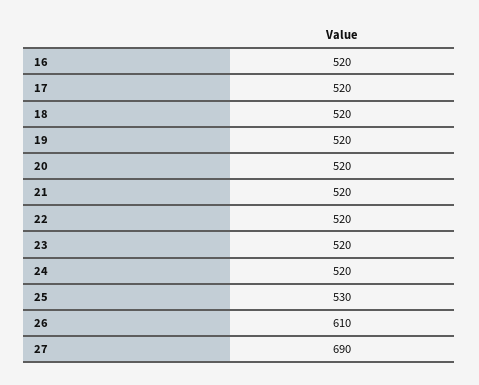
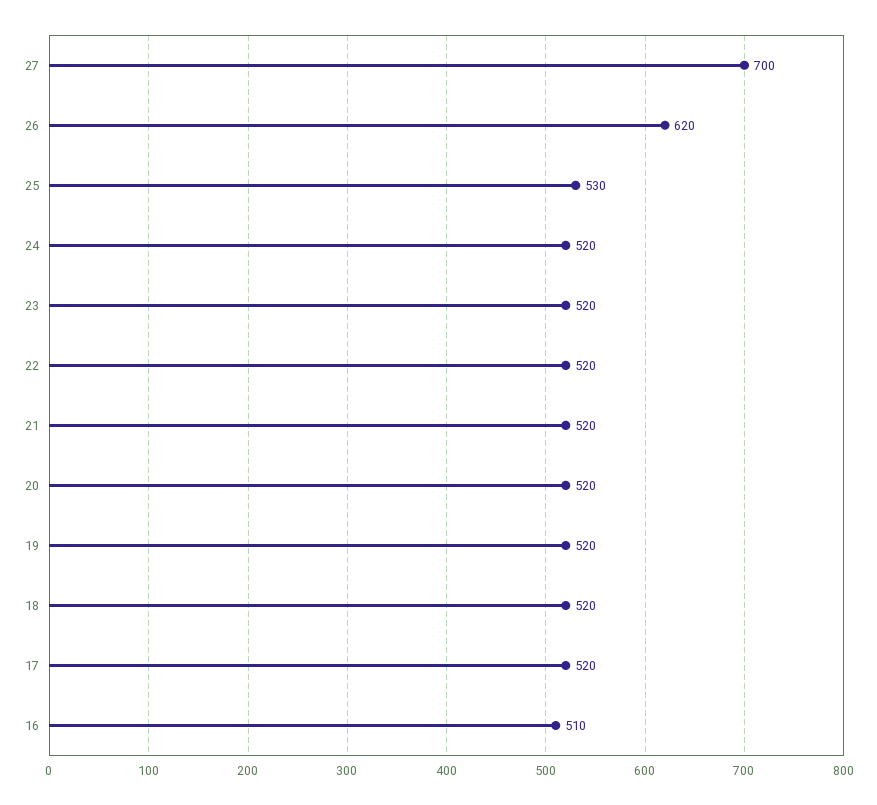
16: 520 -> 510
26: 610 -> 620
27: 690 -> 700

